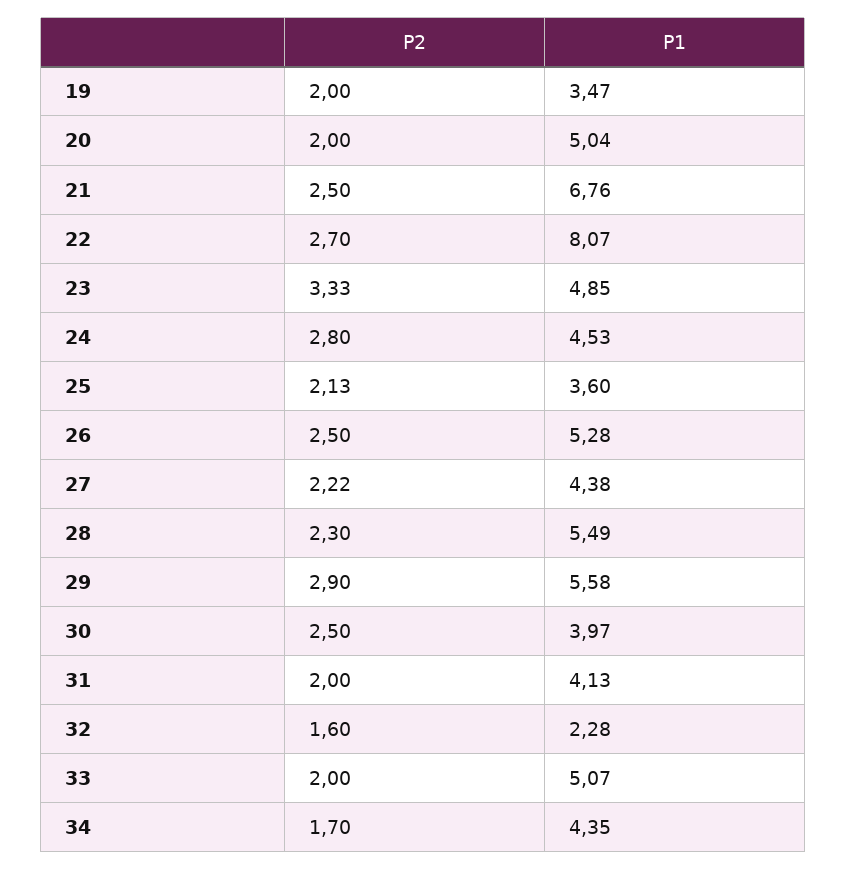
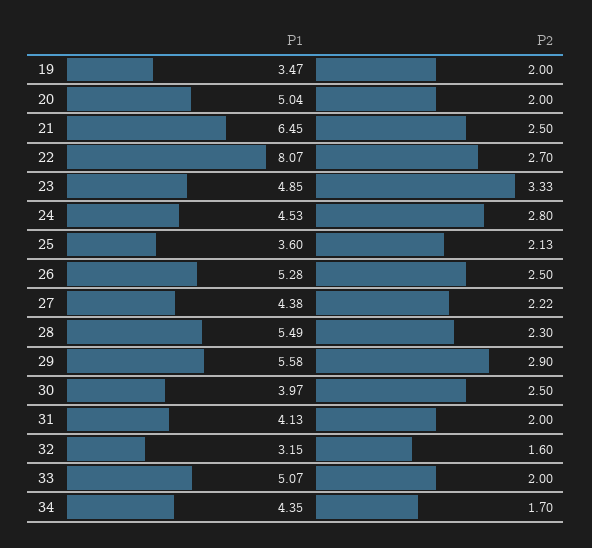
P1, 21: 6.76 -> 6.45
P1, 32: 2.28 -> 3.15

